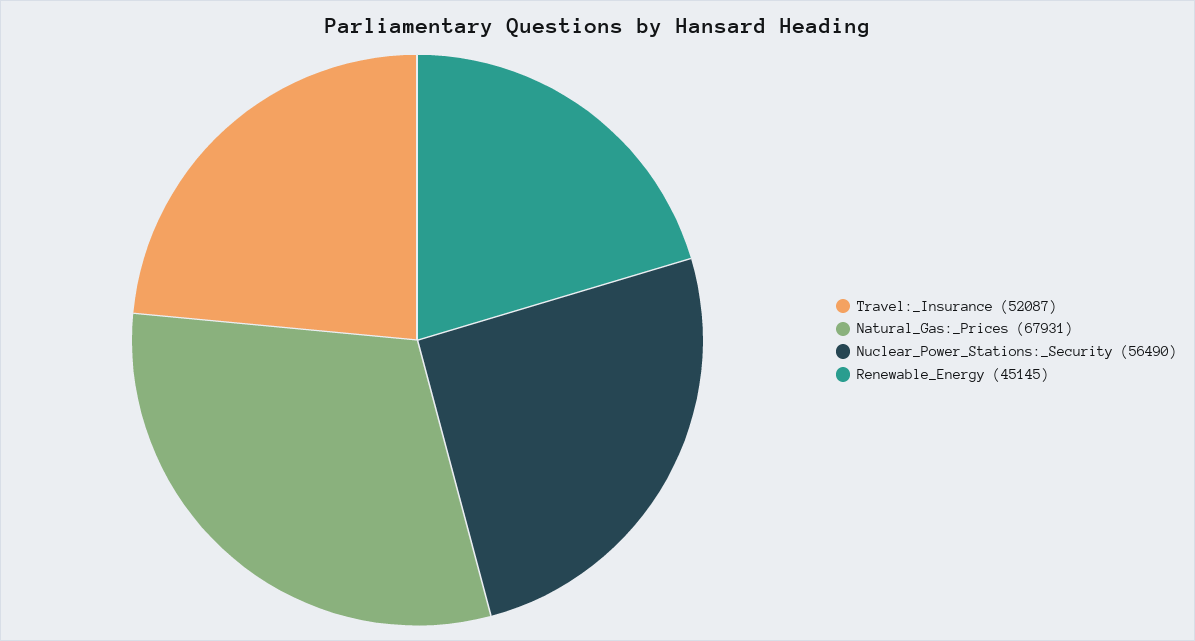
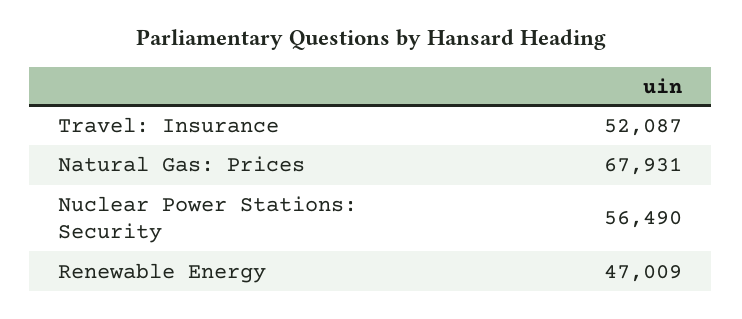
Renewable_Energy: 45145 -> 47009

